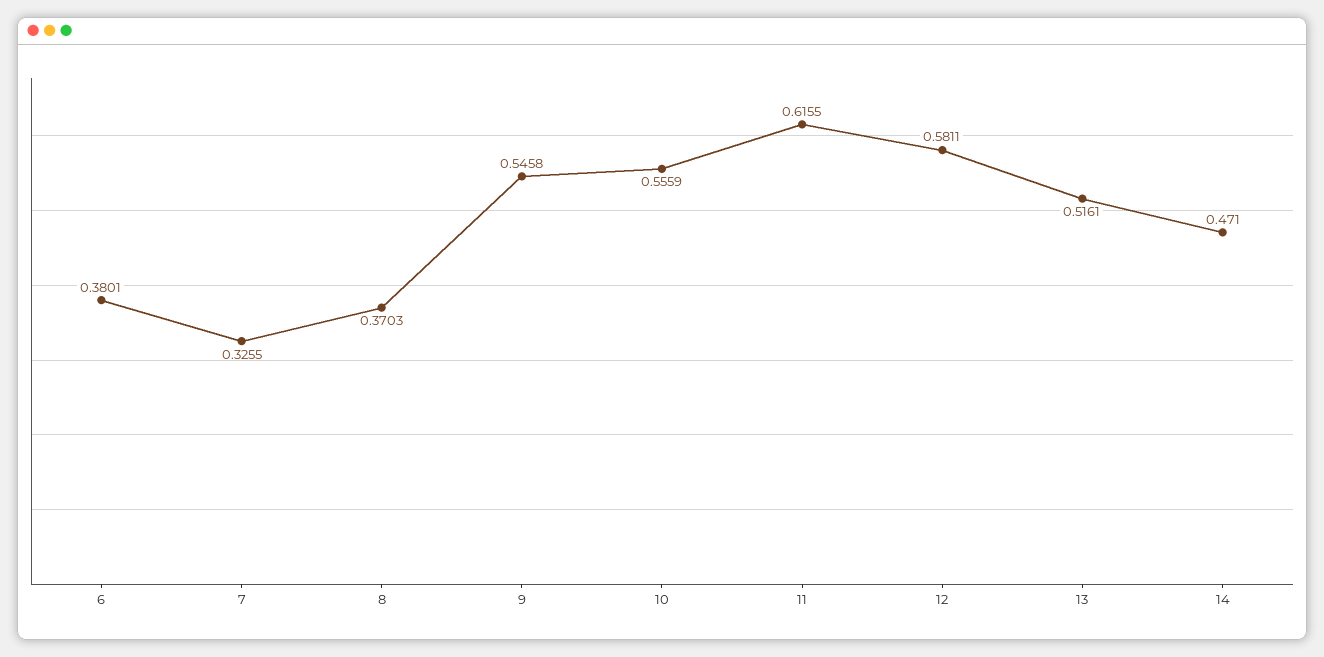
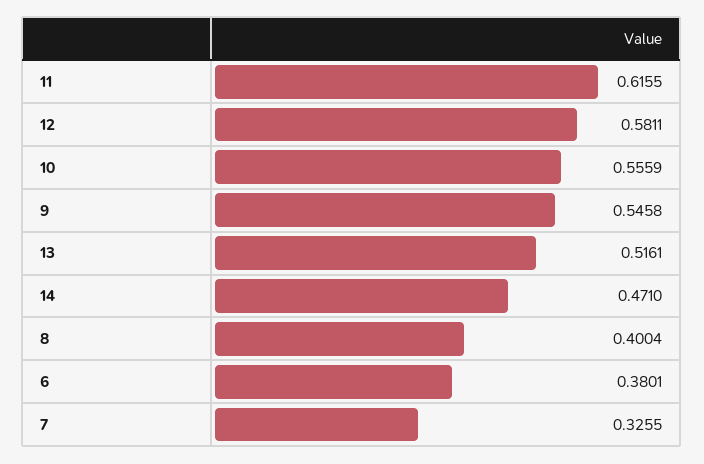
8: 0.3703 -> 0.4004

